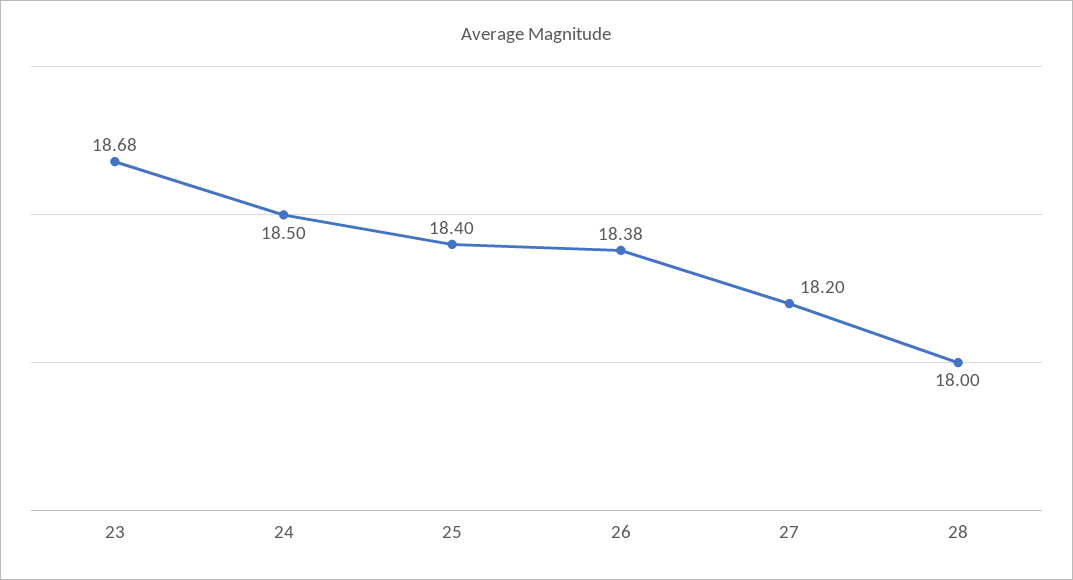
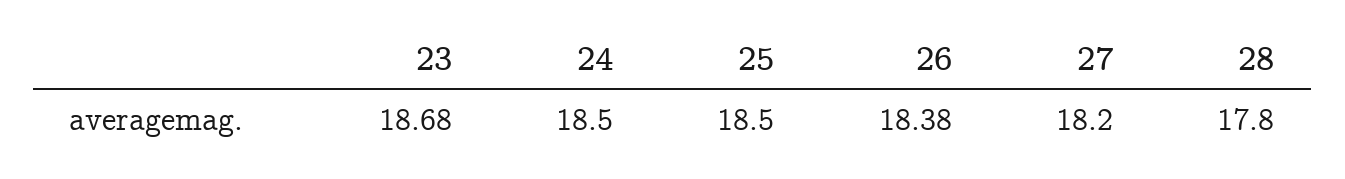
25: 18.4 -> 18.5
28: 18 -> 17.8

